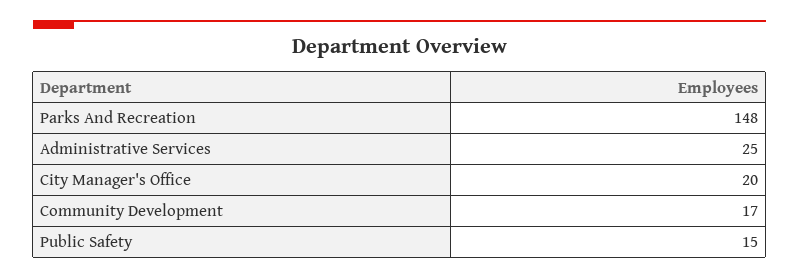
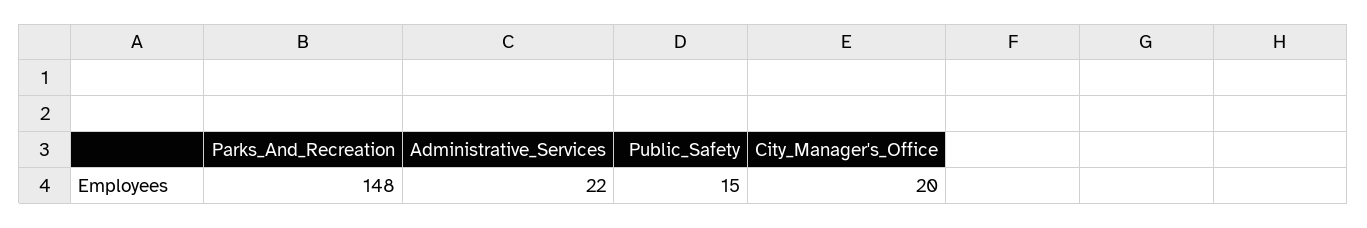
Administrative Services: 25 -> 22
Community Development: 17 -> none

